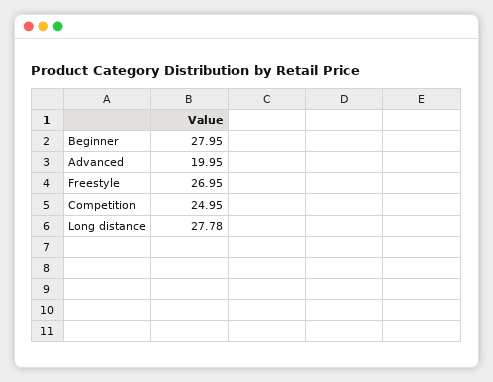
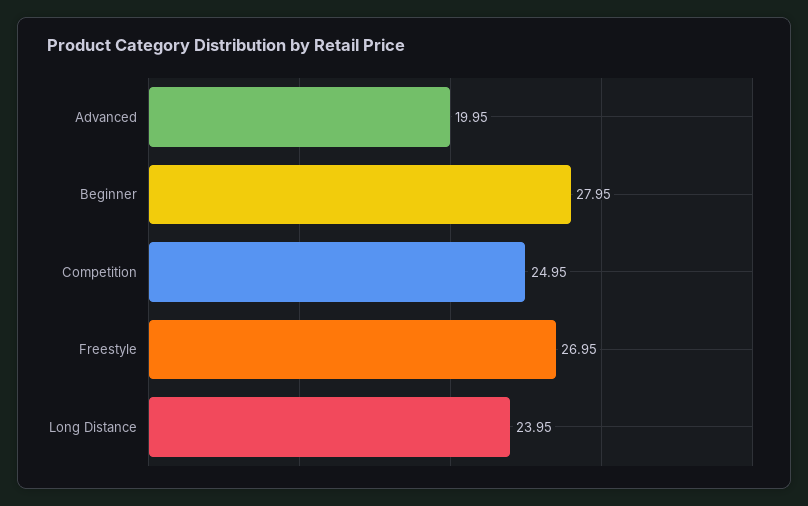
Long distance: 27.78 -> 23.95

